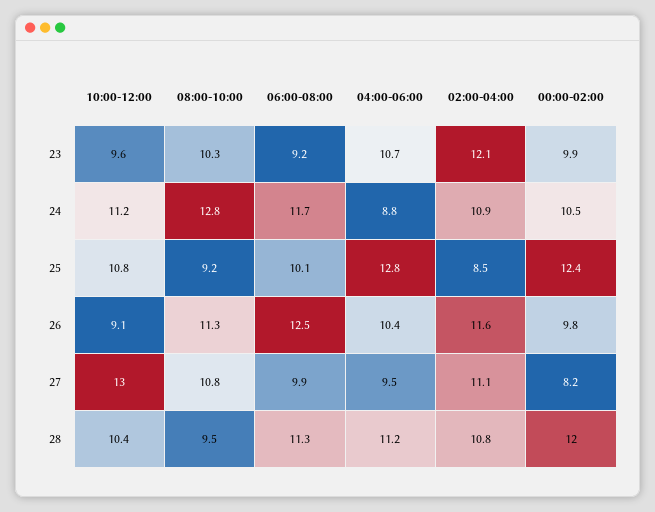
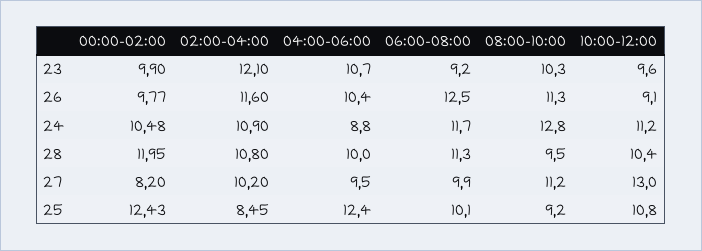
04:00-06:00, 25: 12.8 -> 12.4
08:00-10:00, 27: 10.8 -> 11.2
02:00-04:00, 27: 11.1 -> 10.2
04:00-06:00, 28: 11.2 -> 10

